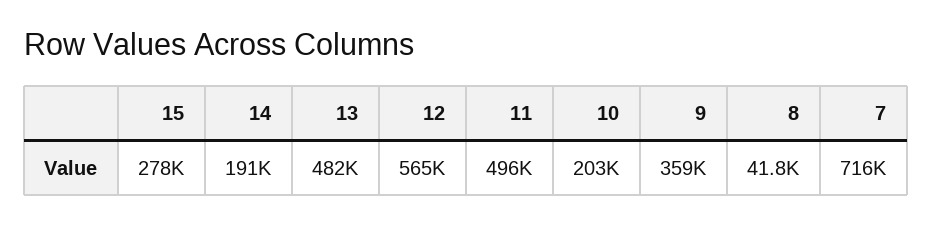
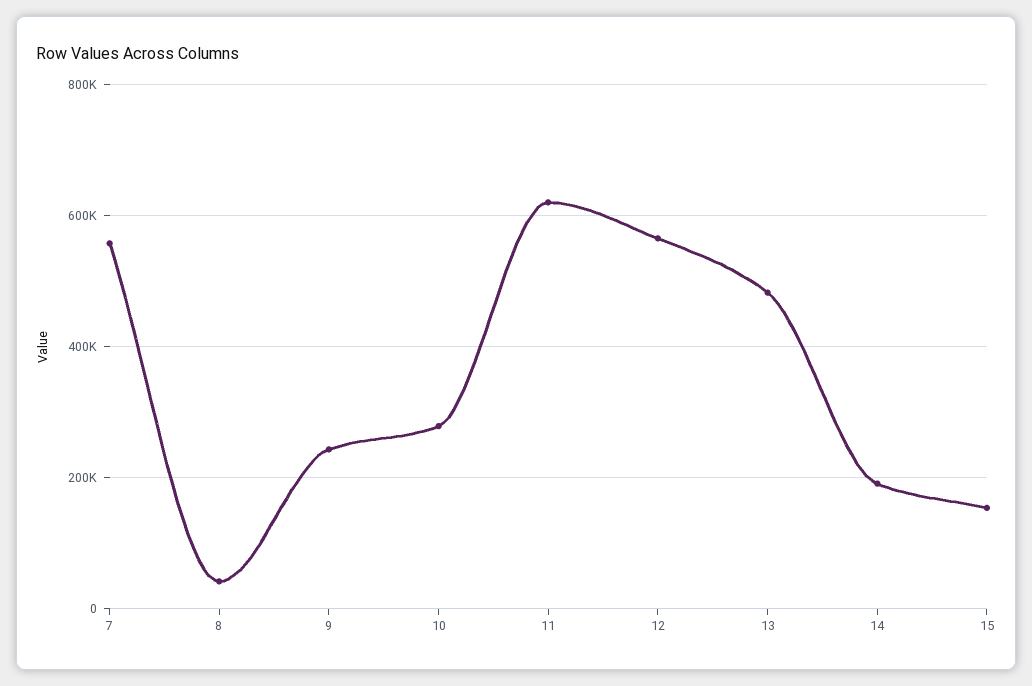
15: 278000 -> 160000
11: 496000 -> 620000
10: 203000 -> 280000
9: 359000 -> 240000
7: 716000 -> 560000

